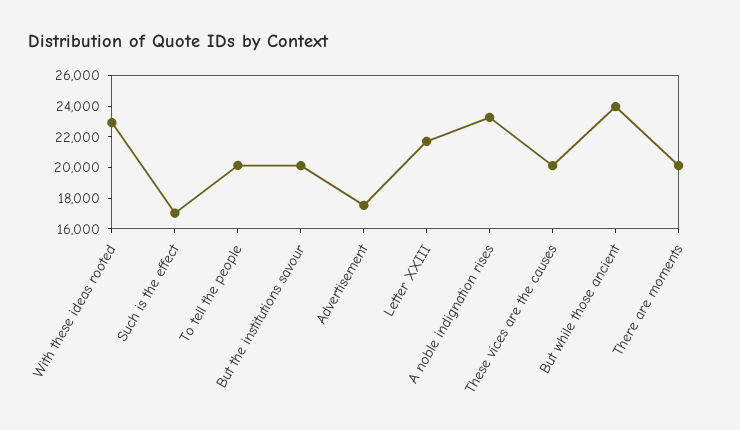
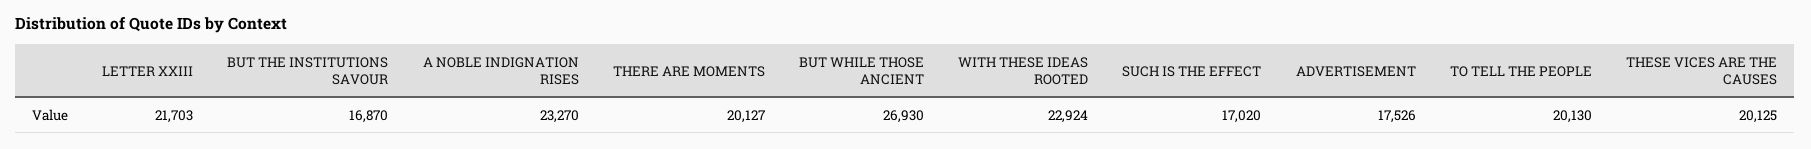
But the institutions savour: 20000 -> 16870
But while those ancient: 24000 -> 26930

